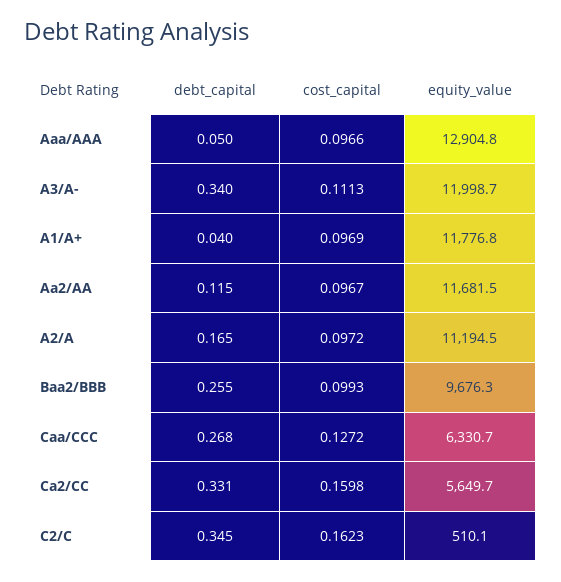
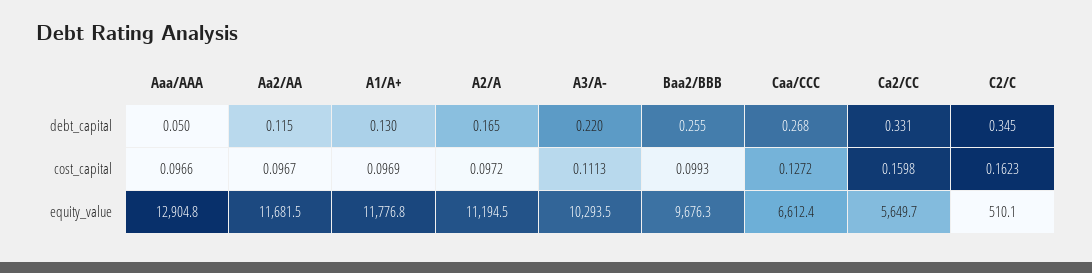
debt_capital, A3/A-: 0.34 -> 0.22
equity_value, A3/A-: 11998.7 -> 10293.5
debt_capital, A1/A+: 0.04 -> 0.13
equity_value, Caa/CCC: 6330.7 -> 6612.4

